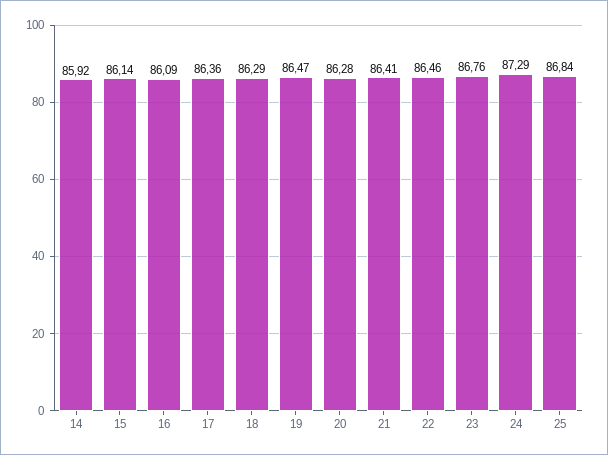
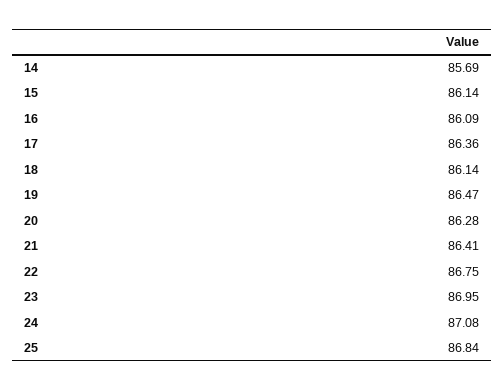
14: 85.92 -> 85.69
18: 86.29 -> 86.14
22: 86.46 -> 86.75
23: 86.76 -> 86.95
24: 87.29 -> 87.08

